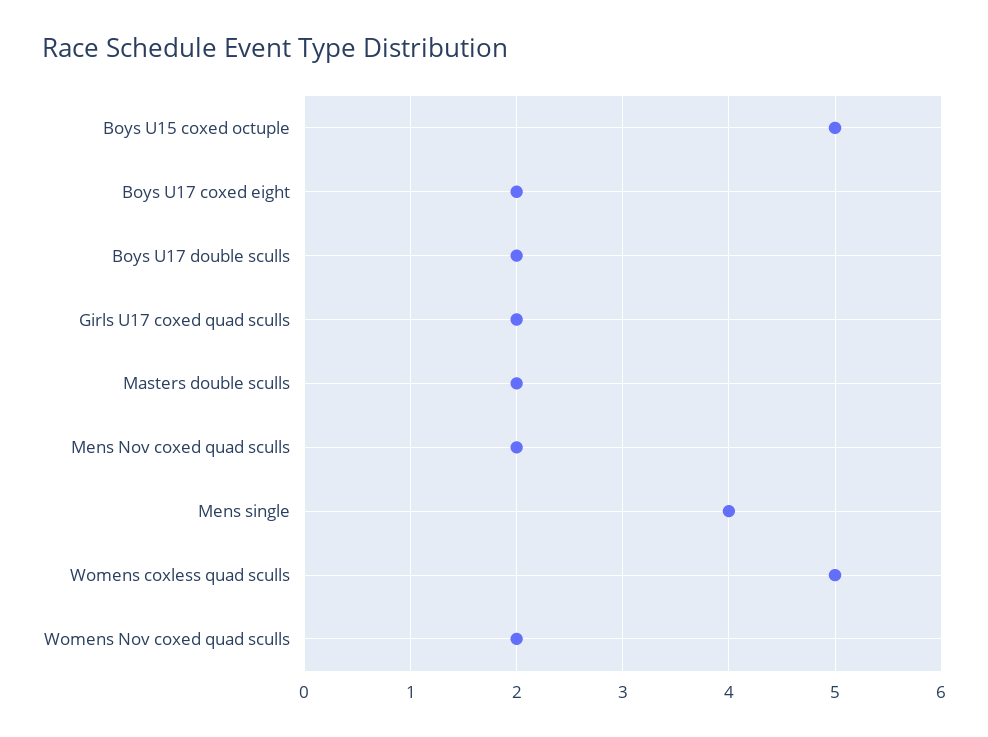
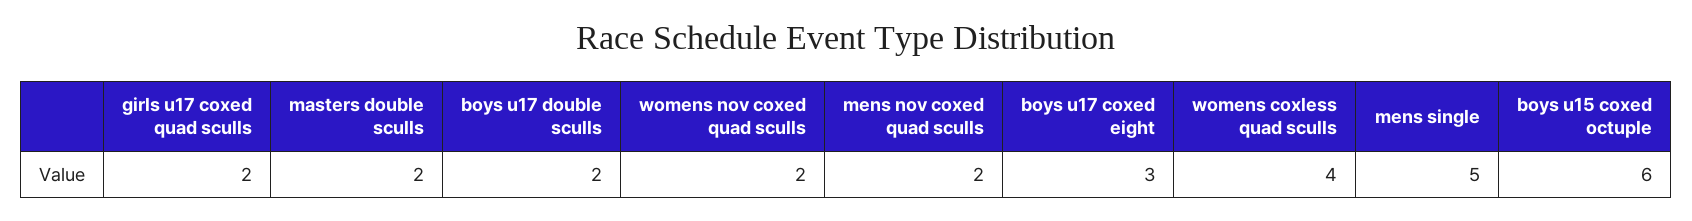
Boys U15 coxed octuple: 5 -> 6
Boys U17 coxed eight: 2 -> 3
Mens single: 4 -> 5
Womens coxless quad sculls: 5 -> 4

